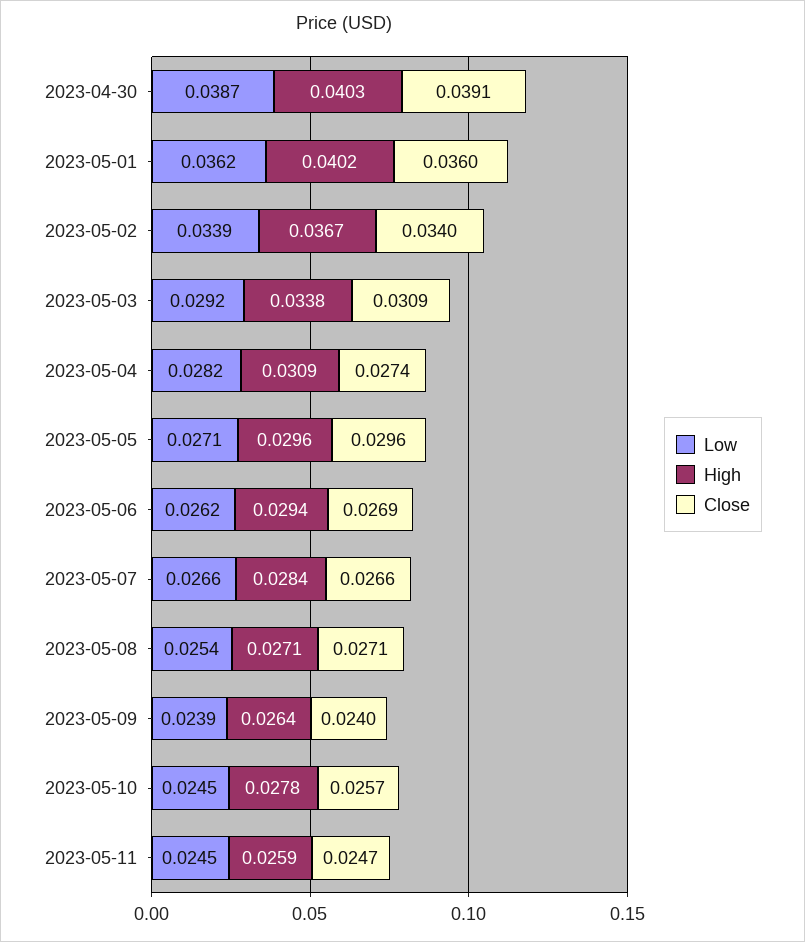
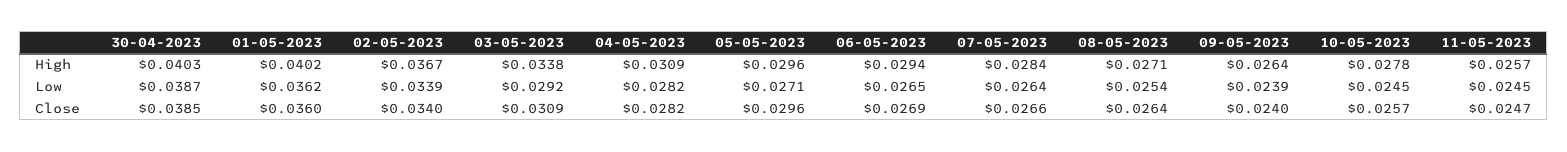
Close, 2023-04-30: 0.0391 -> 0.0385
Close, 2023-05-04: 0.0274 -> 0.0282
Low, 2023-05-06: 0.0262 -> 0.0265
Low, 2023-05-07: 0.0266 -> 0.0264
Close, 2023-05-08: 0.0271 -> 0.0264
High, 2023-05-11: 0.0259 -> 0.0257

